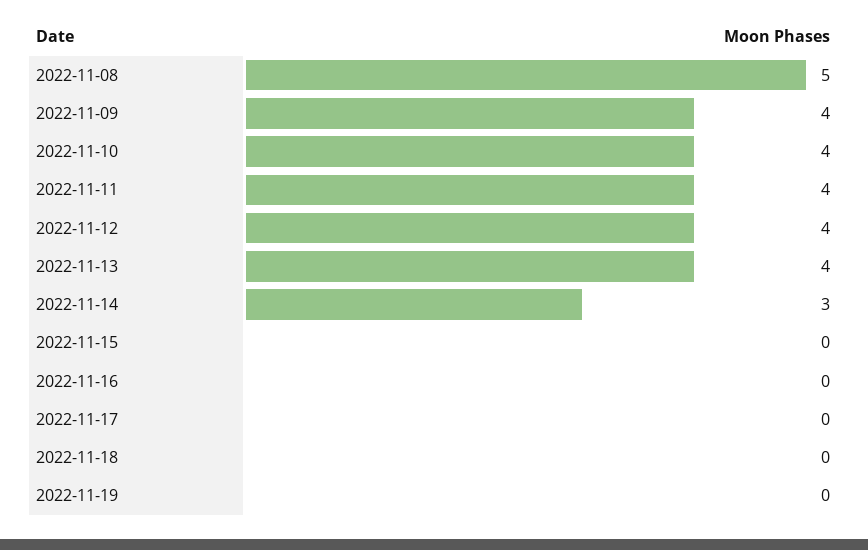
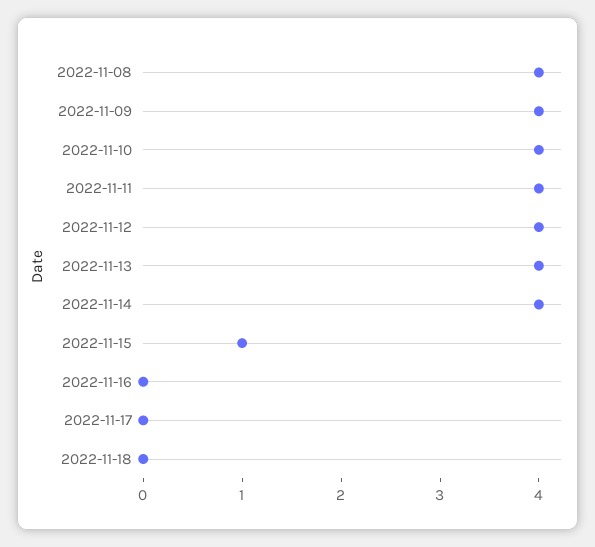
2022-11-08: 5 -> 4
2022-11-14: 3 -> 4
2022-11-15: 0 -> 1
2022-11-19: 0 -> none

